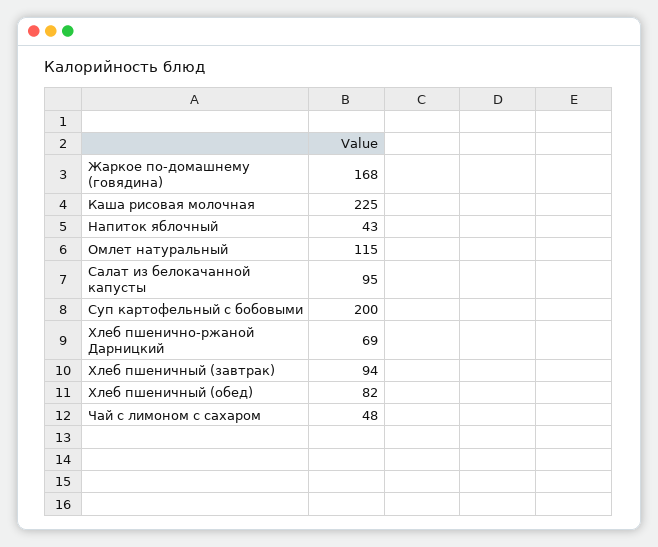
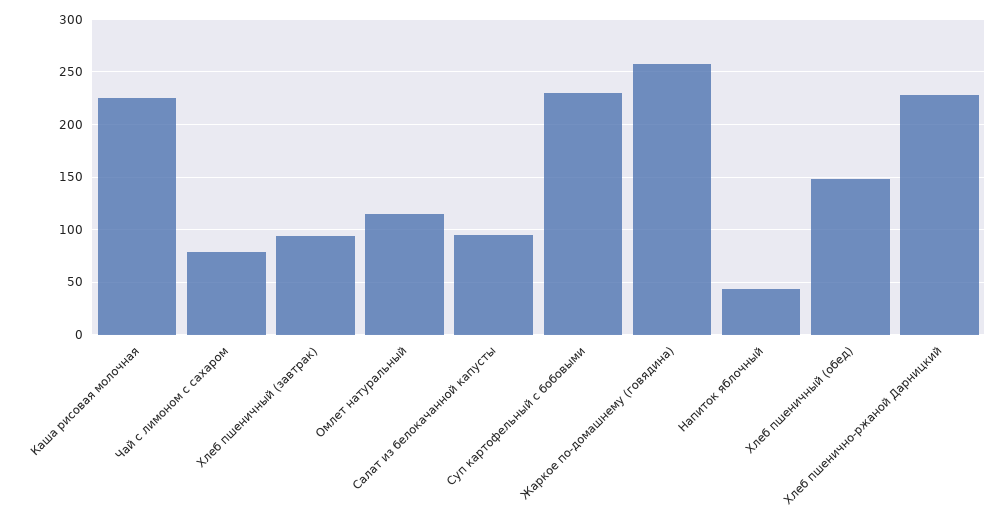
Жаркое по-домашнему (говядина): 168 -> 260
Суп картофельный с бобовыми: 200 -> 230
Хлеб пшенично-ржаной Дарницкий: 69 -> 230
Хлеб пшеничный (обед): 82 -> 150
Чай с лимоном с сахаром: 48 -> 80

